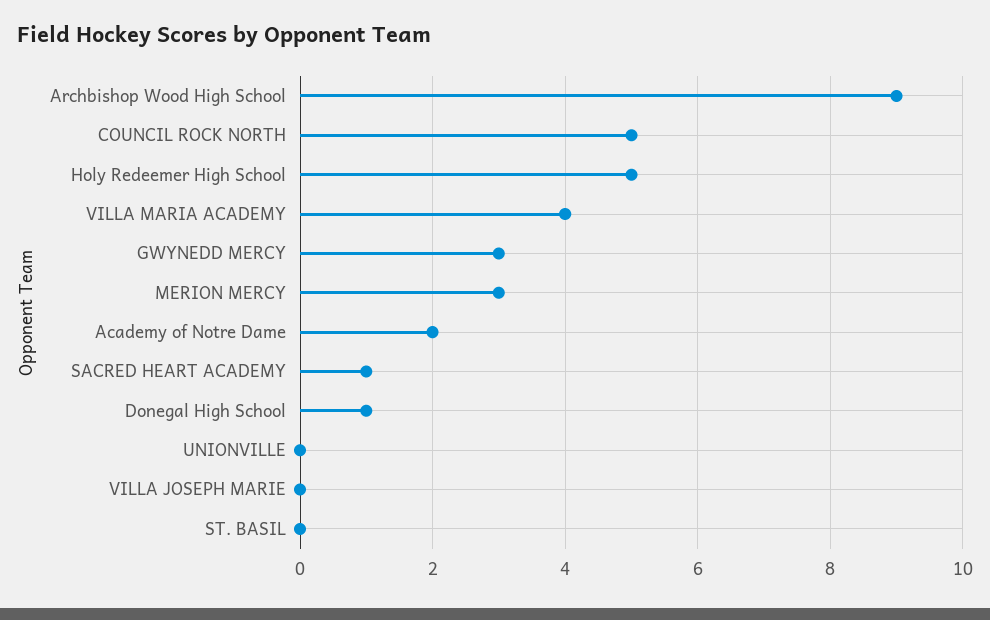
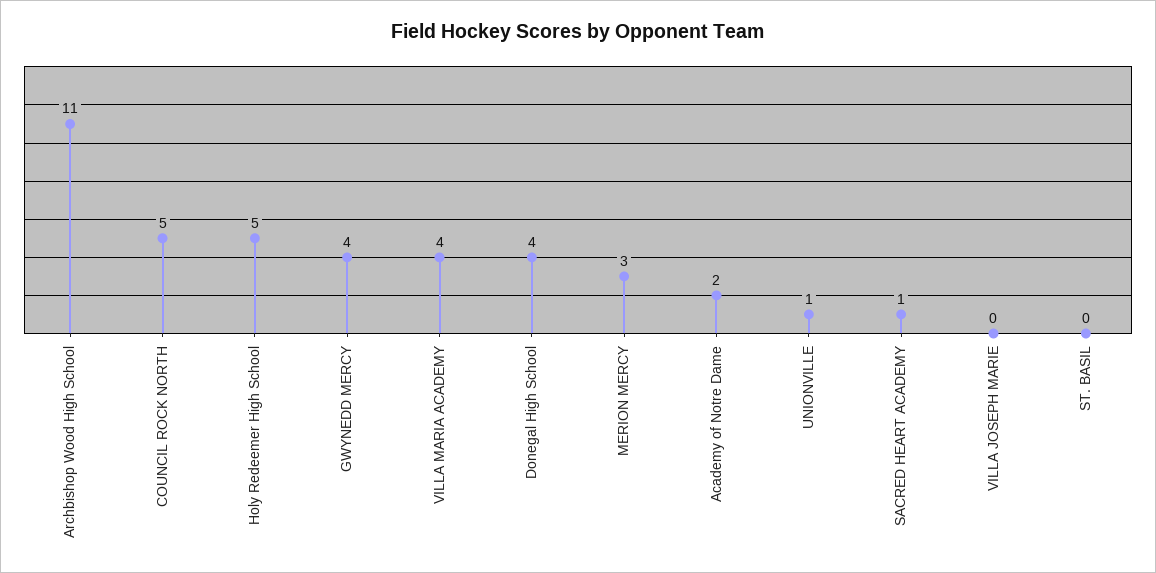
Archbishop Wood High School: 9 -> 11
GWYNEDD MERCY: 3 -> 4
Donegal High School: 1 -> 4
UNIONVILLE: 0 -> 1

